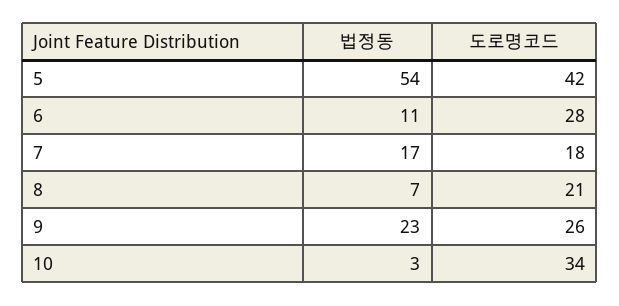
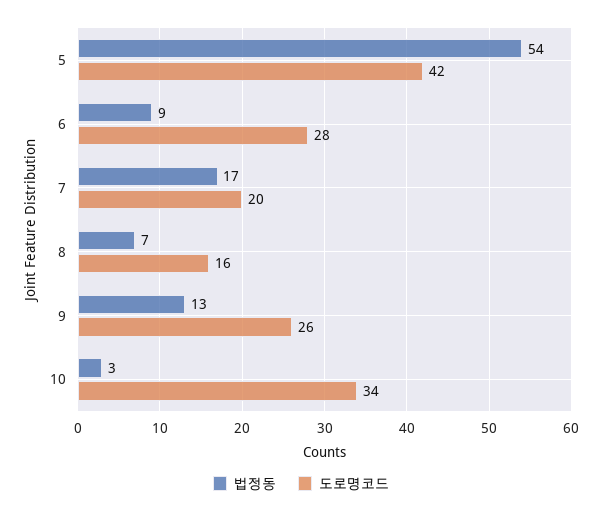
법정동, 6: 11 -> 9
도로명코드, 7: 18 -> 20
도로명코드, 8: 21 -> 16
법정동, 9: 23 -> 13

